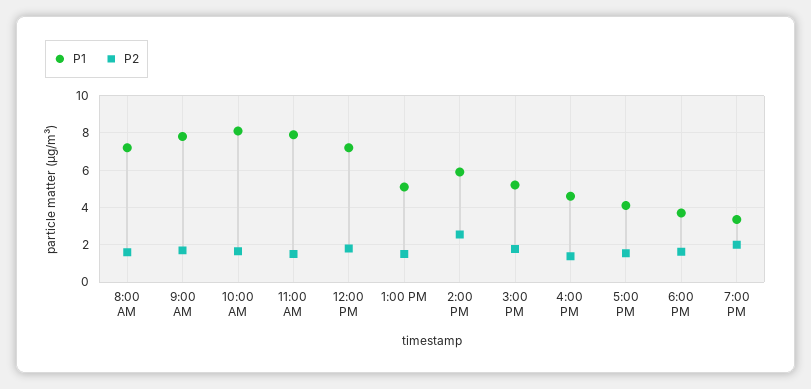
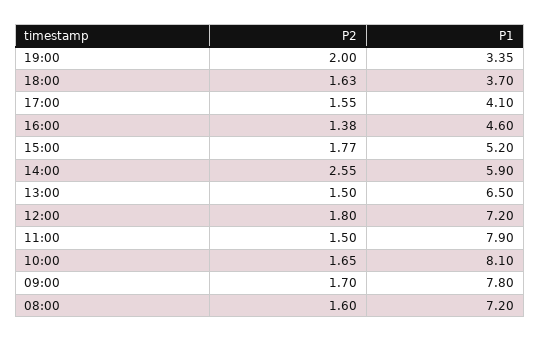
P1, 1:00 PM: 5 -> 6.5

